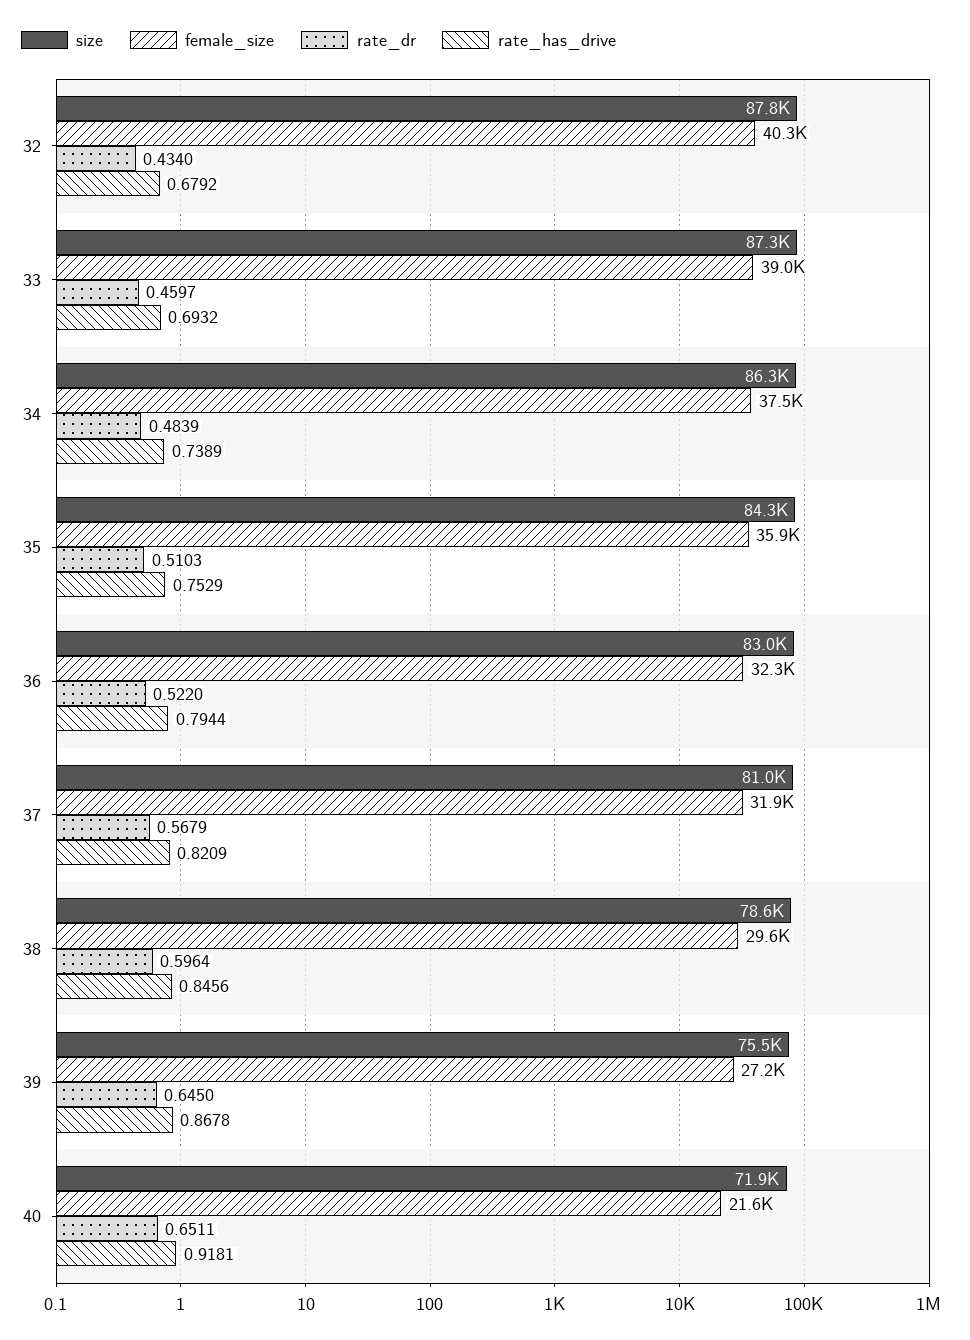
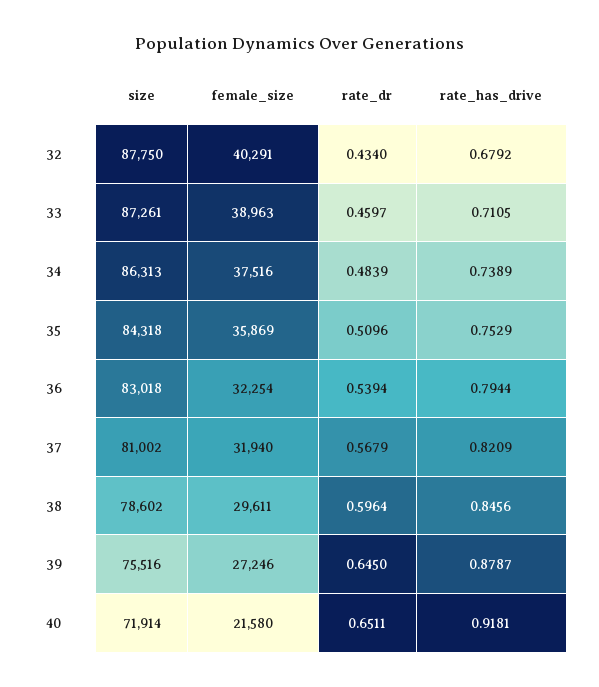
rate_has_drive, 33: 0.6932 -> 0.7105
rate_dr, 35: 0.5103 -> 0.5096
rate_dr, 36: 0.522 -> 0.5394
rate_has_drive, 39: 0.8678 -> 0.8787

